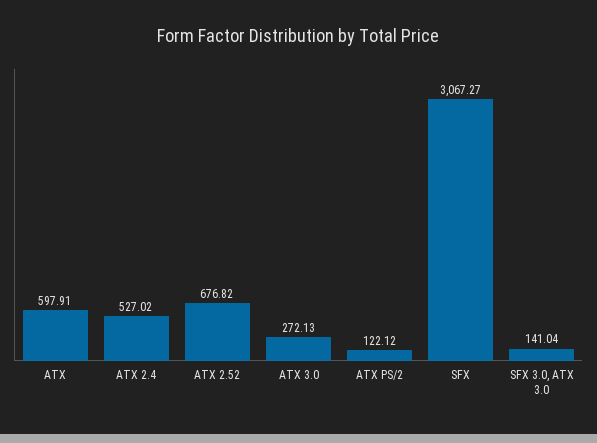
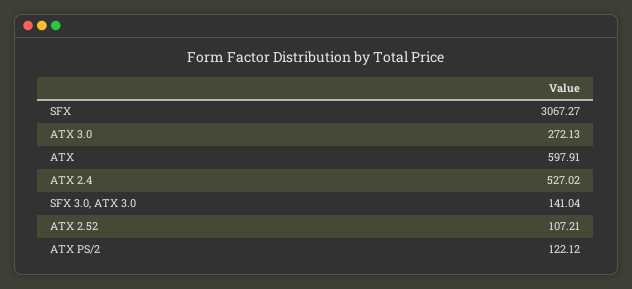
ATX 2.52: 676.82 -> 107.21

